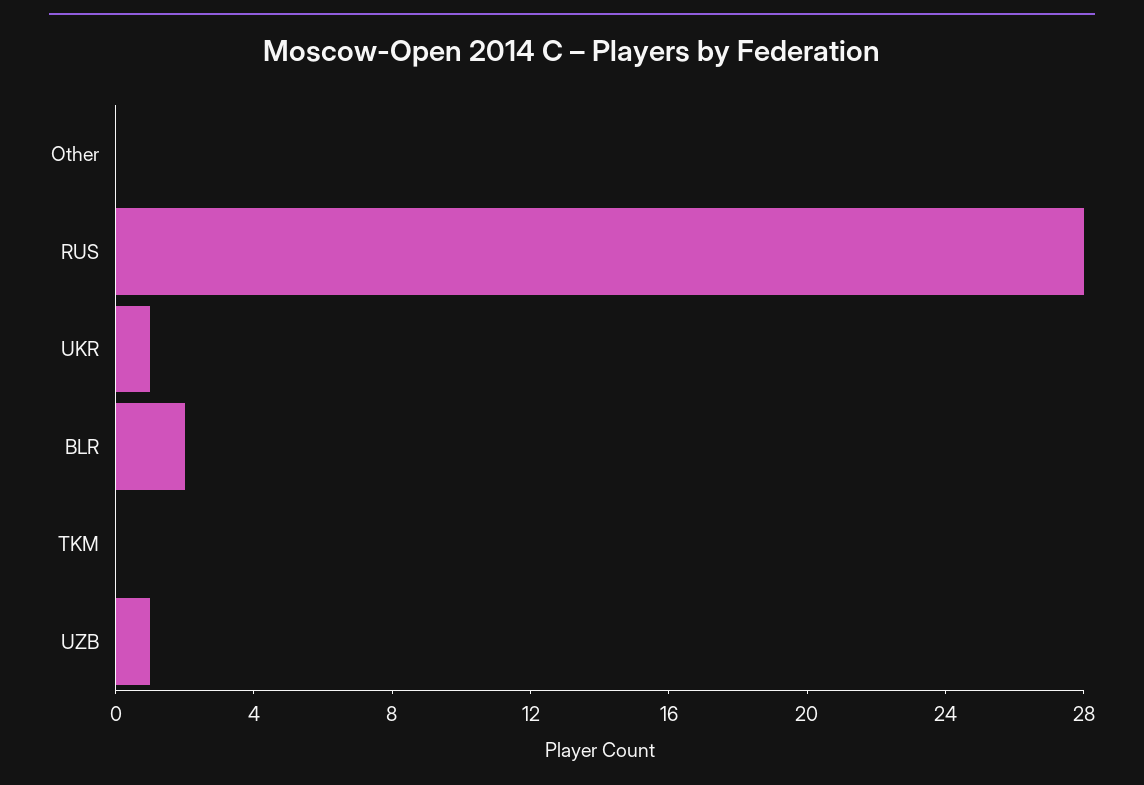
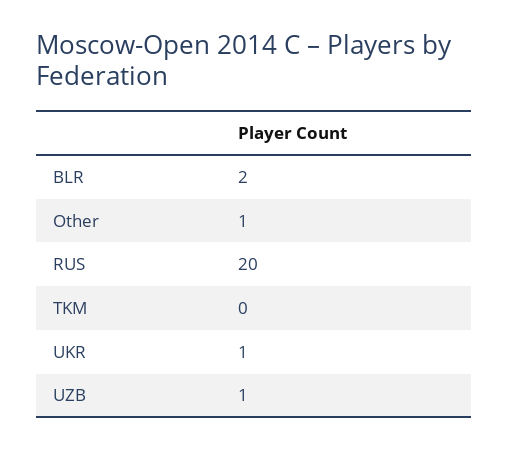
Other: 0 -> 1
RUS: 28 -> 20

